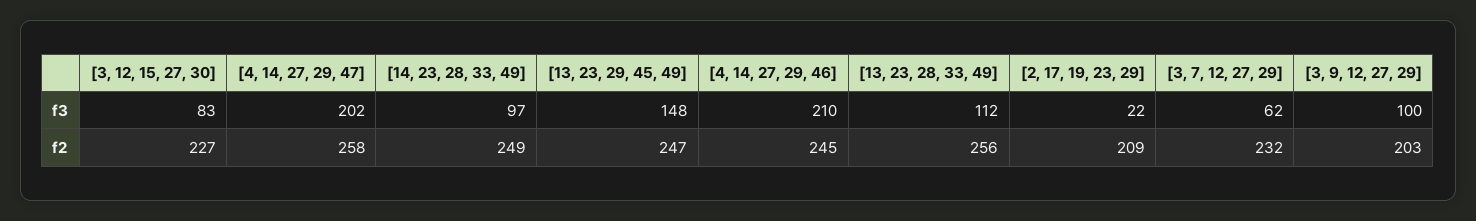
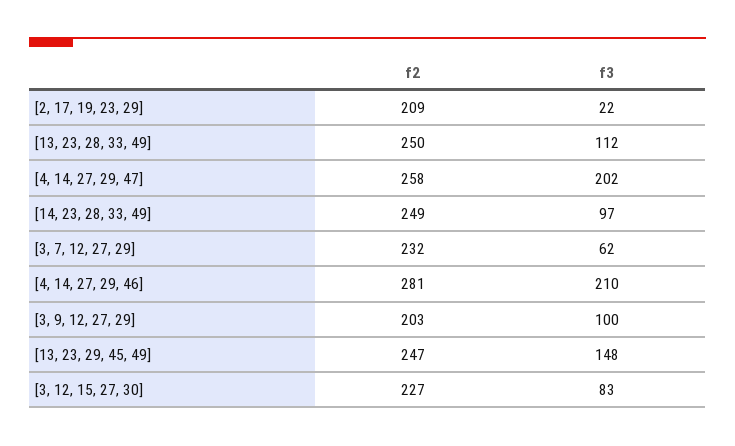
[4, 14, 27, 29, 46], f2: 245 -> 281
[13, 23, 28, 33, 49], f2: 256 -> 250

